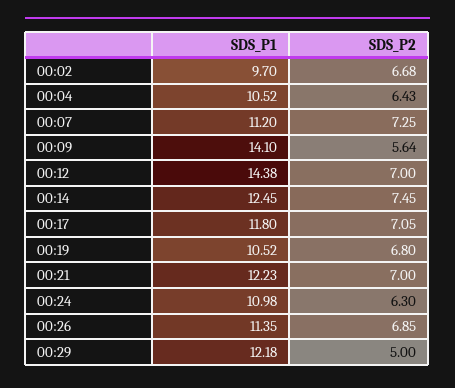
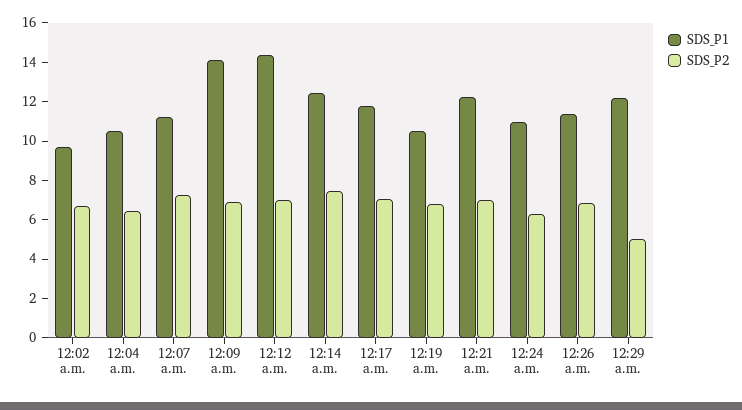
SDS_P2, 00:09: 5.64 -> 7

